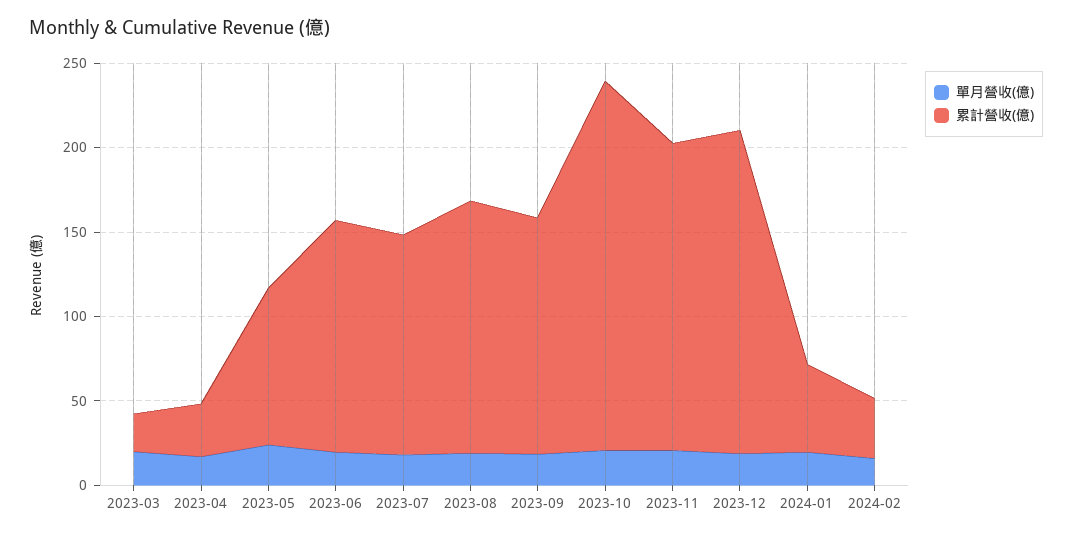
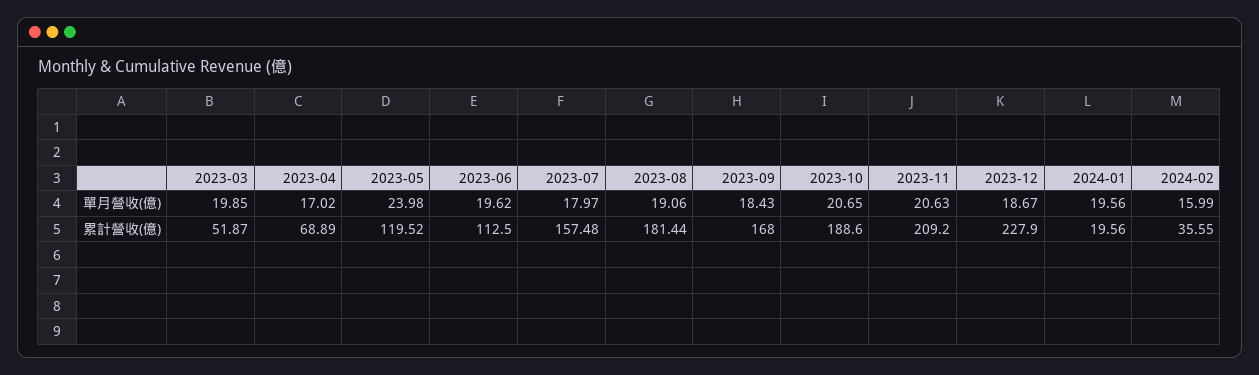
累計營收(億), 2023-03: 20 -> 51.87
累計營收(億), 2023-04: 30 -> 68.89
累計營收(億), 2023-05: 90 -> 119.52
累計營收(億), 2023-06: 140 -> 112.5
累計營收(億), 2023-07: 130 -> 157.48
累計營收(億), 2023-08: 150 -> 181.44
累計營收(億), 2023-09: 140 -> 168
累計營收(億), 2023-10: 220 -> 188.6
累計營收(億), 2023-11: 180 -> 209.2
累計營收(億), 2023-12: 190 -> 227.9
累計營收(億), 2024-01: 50 -> 19.56

